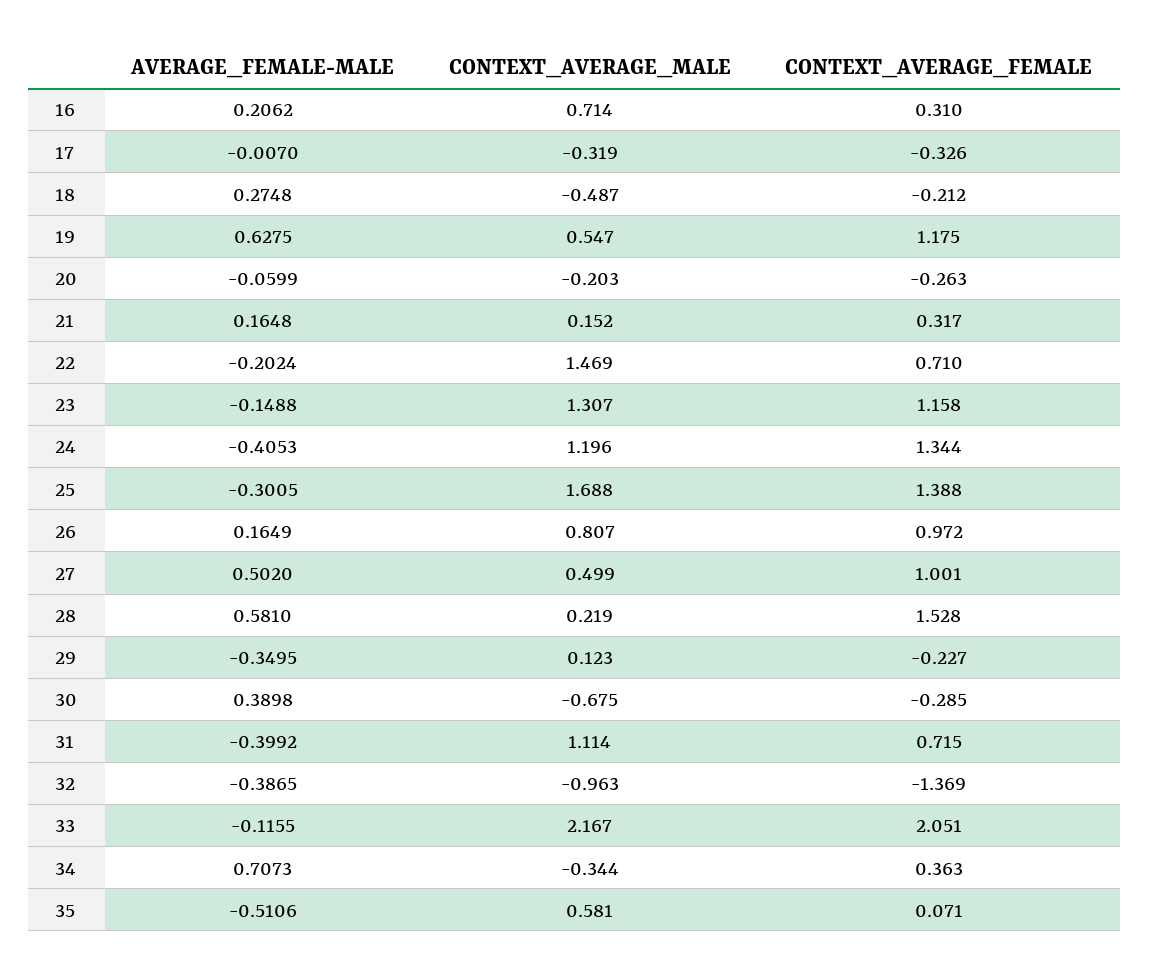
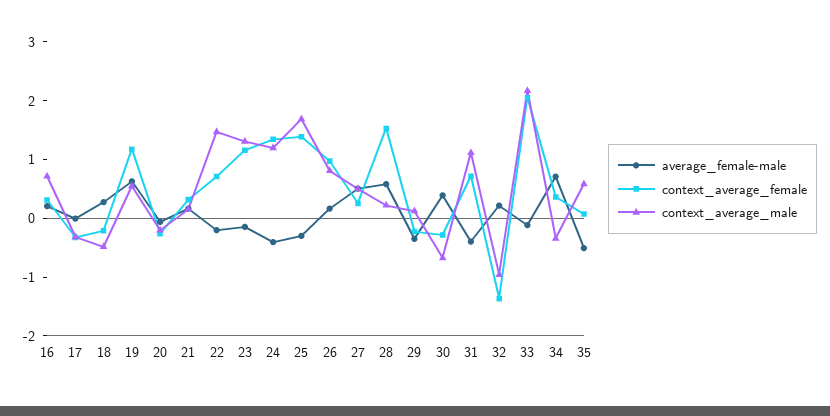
CONTEXT_AVERAGE_FEMALE, 27: 1.001 -> 0.2
AVERAGE_FEMALE-MALE, 32: -0.3865 -> 0.2

